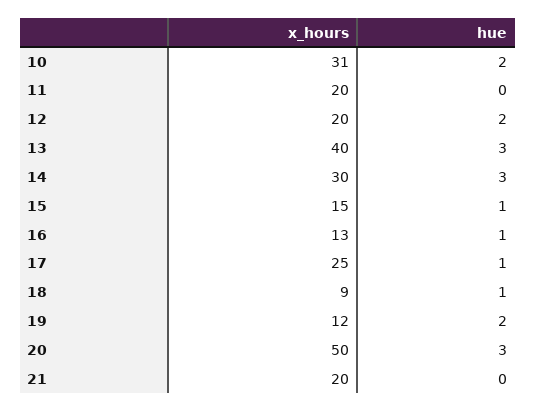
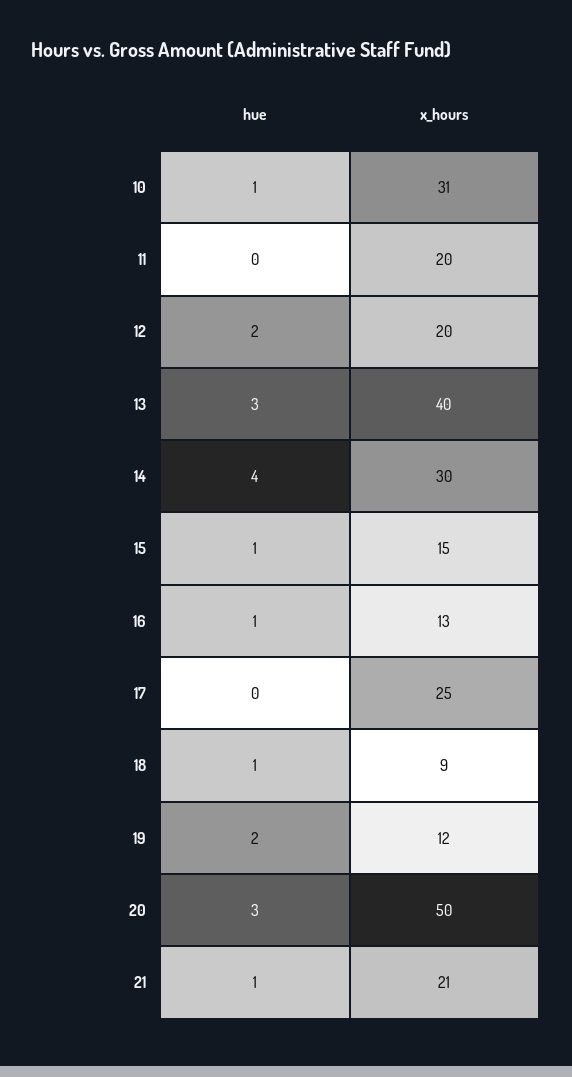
hue, 10: 2 -> 1
hue, 14: 3 -> 4
hue, 17: 1 -> 0
x_hours, 21: 20 -> 21
hue, 21: 0 -> 1

